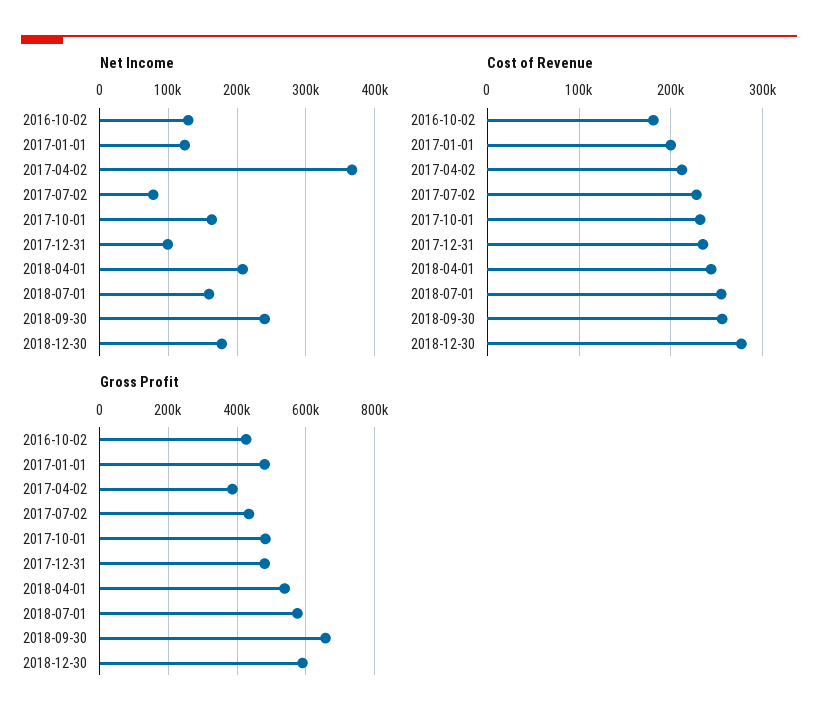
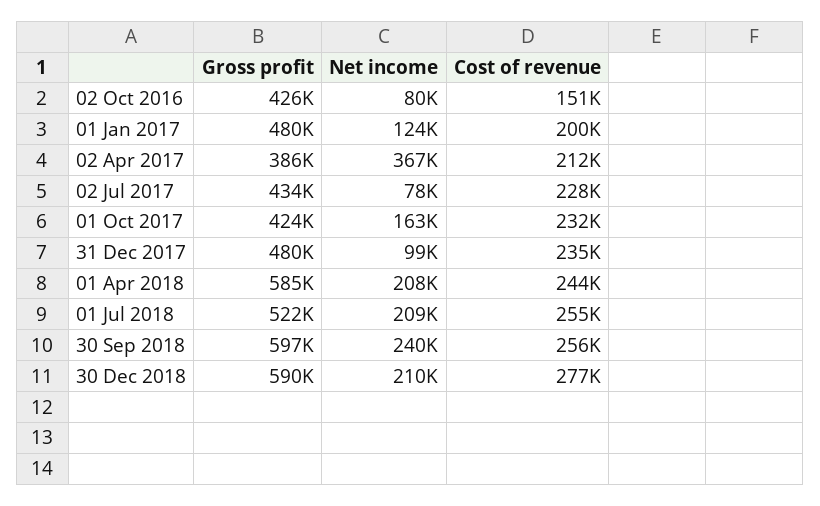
Net Income, 2016-10-02: 130000 -> 80000
Net Income, 2018-07-01: 160000 -> 209000
Net Income, 2018-12-30: 180000 -> 210000
Cost of Revenue, 2016-10-02: 180000 -> 151000
Gross Profit, 2017-10-01: 480000 -> 424000
Gross Profit, 2018-04-01: 540000 -> 585000
Gross Profit, 2018-07-01: 580000 -> 522000
Gross Profit, 2018-09-30: 660000 -> 597000

